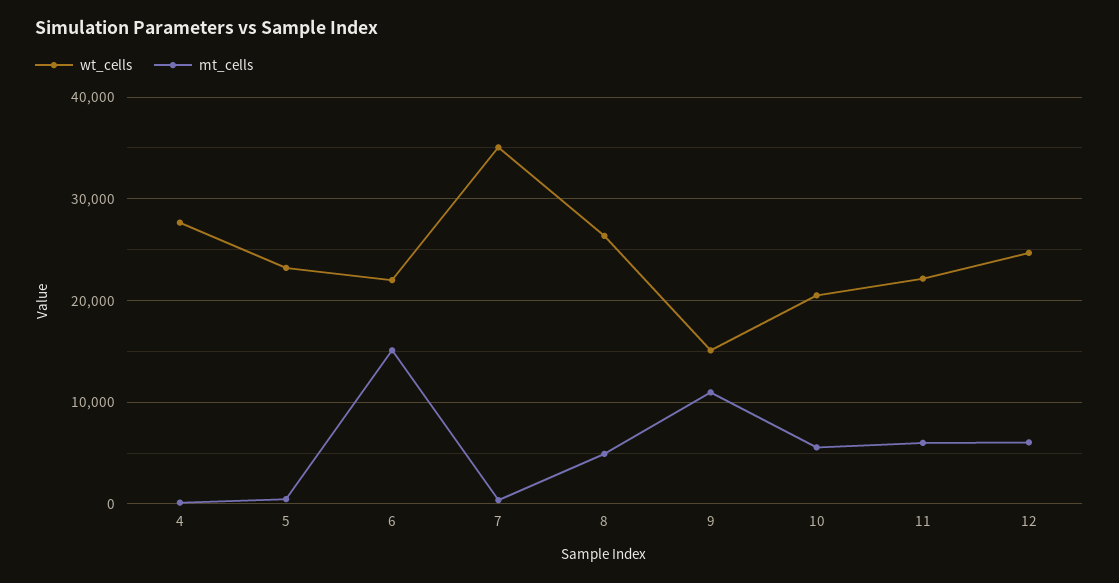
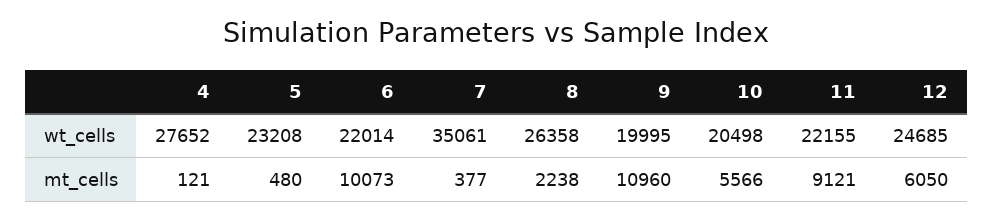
mt_cells, 6: 15000 -> 10073
mt_cells, 8: 5000 -> 2238
wt_cells, 9: 15000 -> 19995
mt_cells, 11: 6000 -> 9121

